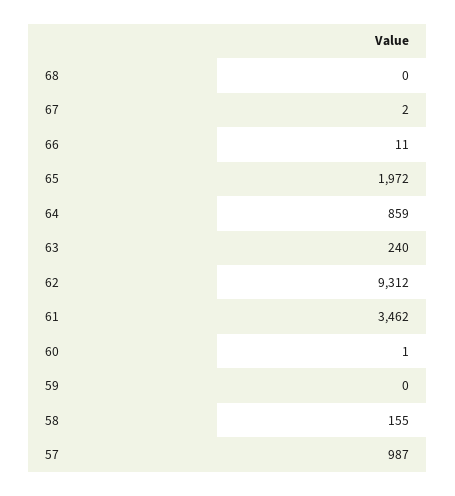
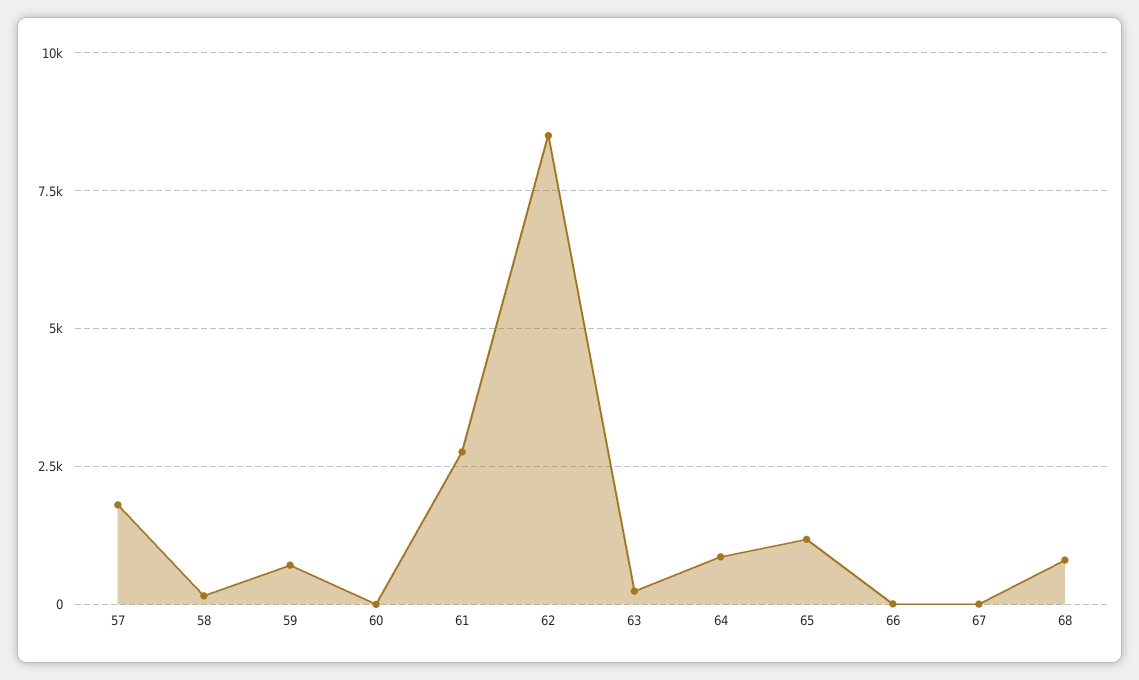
68: 0 -> 750
65: 1972 -> 1250
62: 9312 -> 8500
61: 3462 -> 2750
59: 0 -> 750
57: 987 -> 1750

